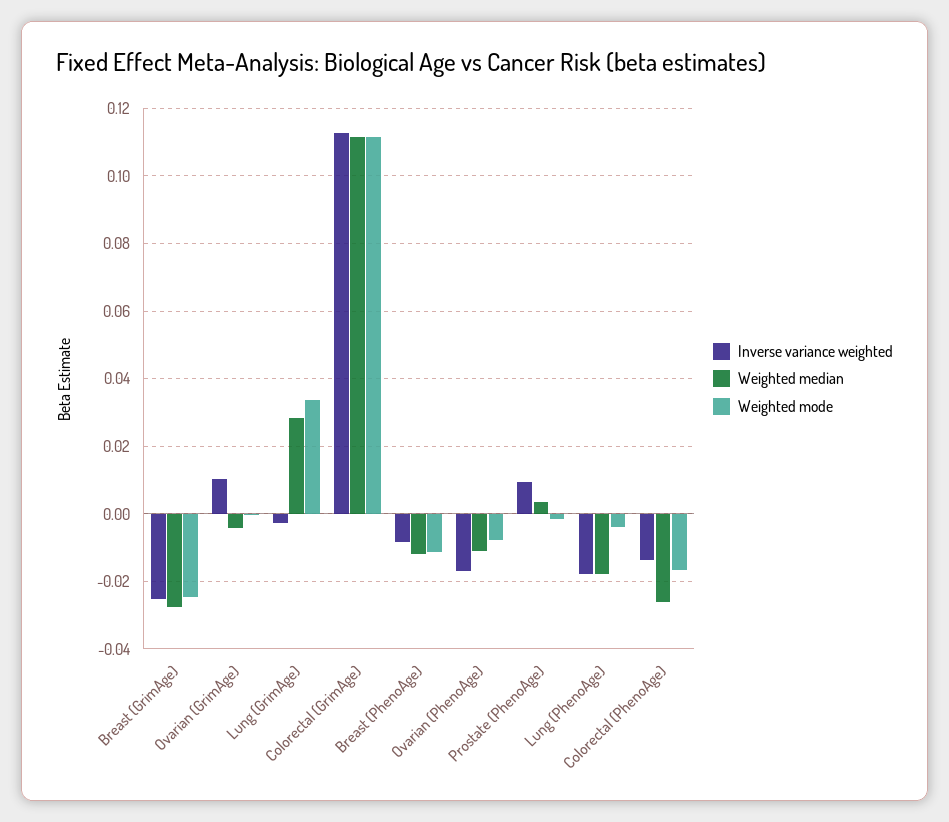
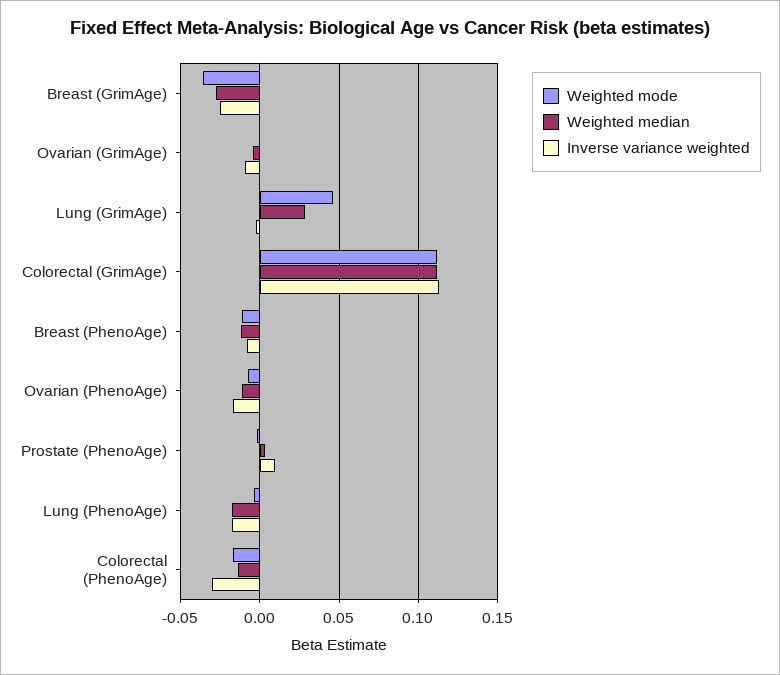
Weighted mode, Breast (GrimAge): -0.024 -> -0.035
Inverse variance weighted, Ovarian (GrimAge): 0.01 -> -0.01
Weighted mode, Lung (GrimAge): 0.034 -> 0.045
Inverse variance weighted, Colorectal (PhenoAge): -0.014 -> -0.03
Weighted median, Colorectal (PhenoAge): -0.026 -> -0.015

